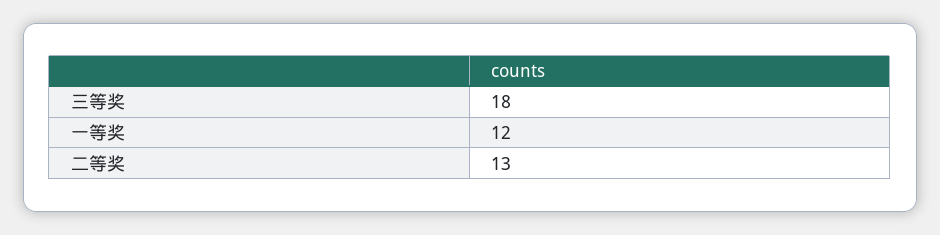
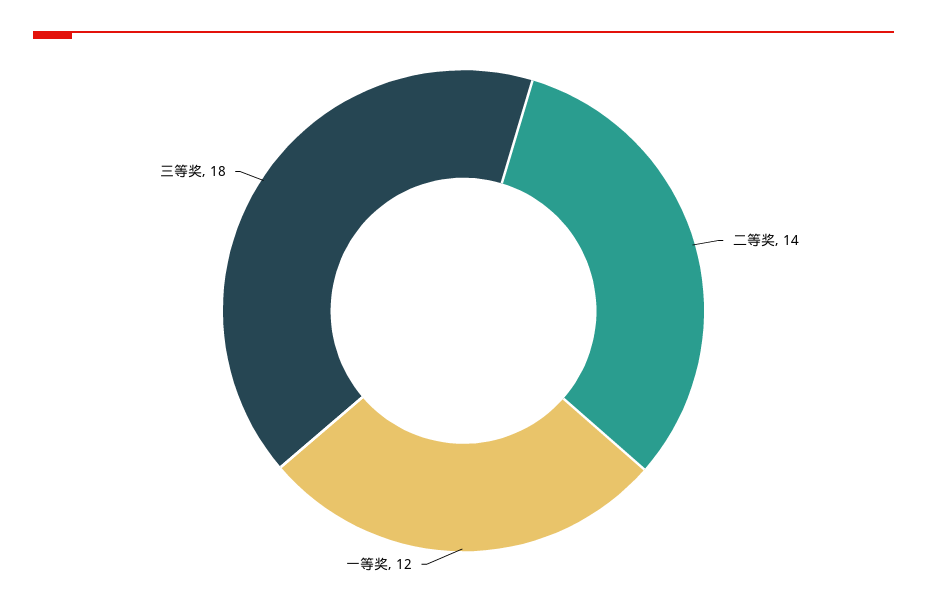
二等奖: 13 -> 14

